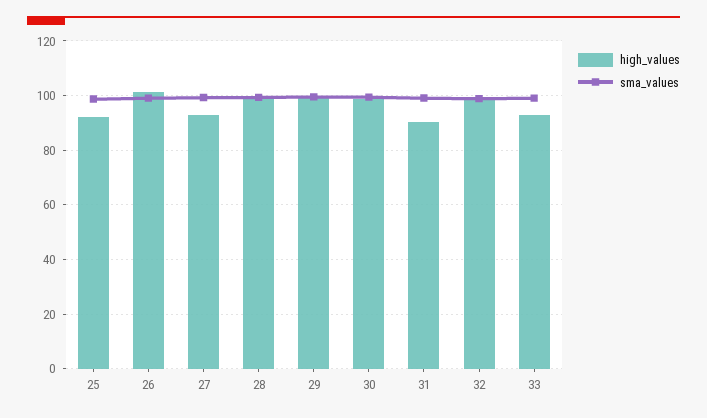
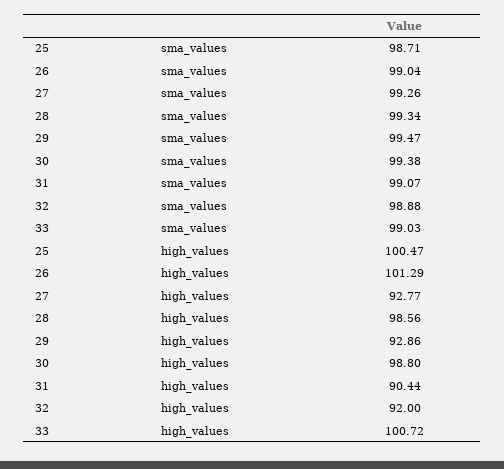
high_values, 25: 92.5 -> 100.47
high_values, 29: 100 -> 92.86
high_values, 32: 100 -> 92
high_values, 33: 92.5 -> 100.72

